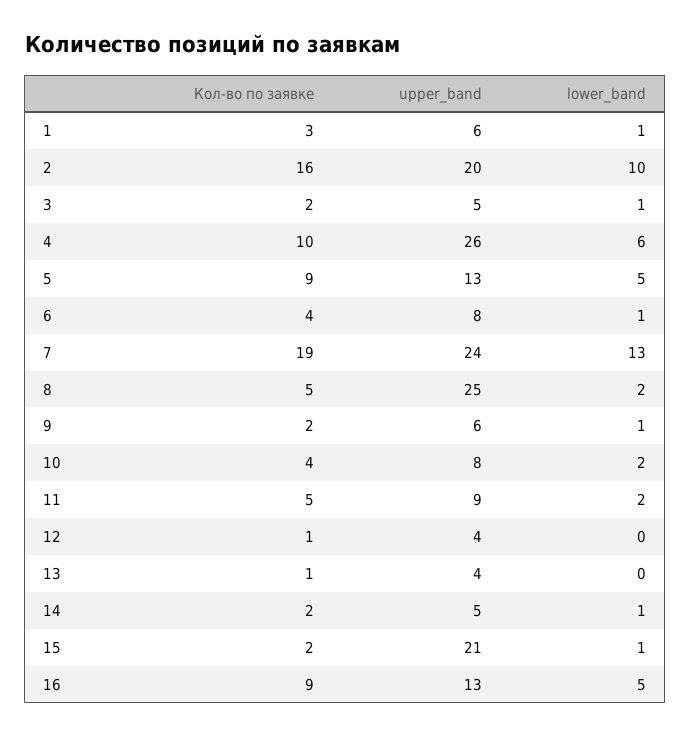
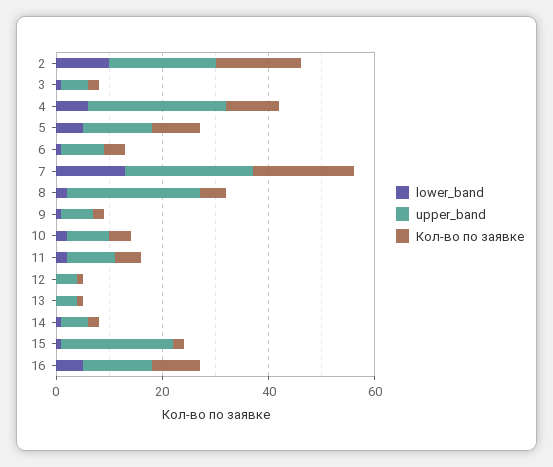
Кол-во по заявке, 1: 3 -> none
upper_band, 1: 6 -> none
lower_band, 1: 1 -> none

